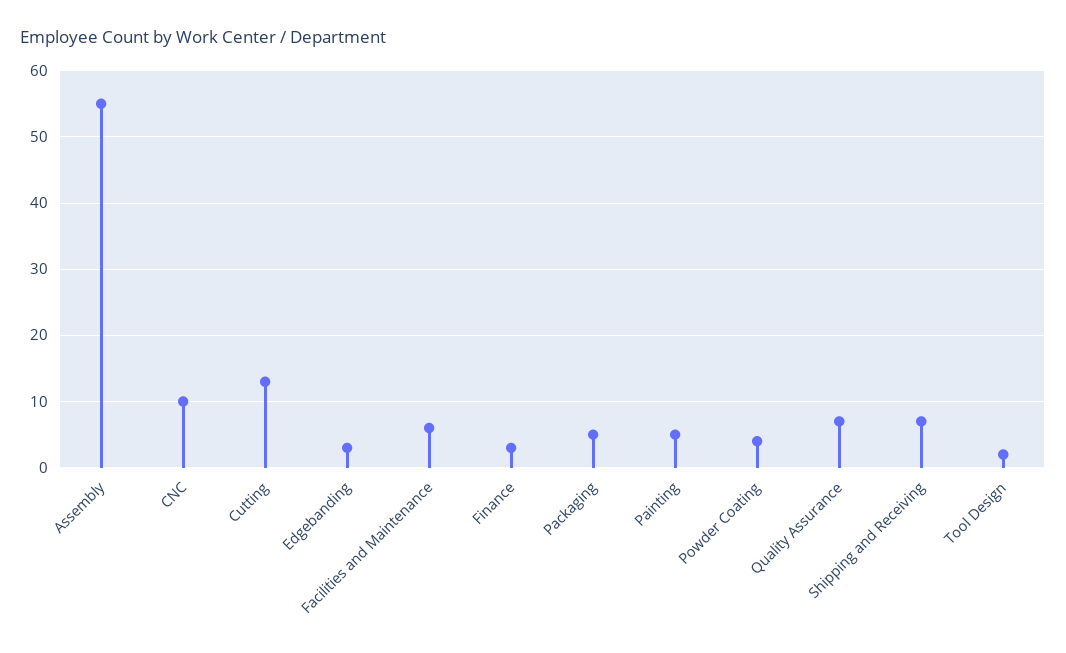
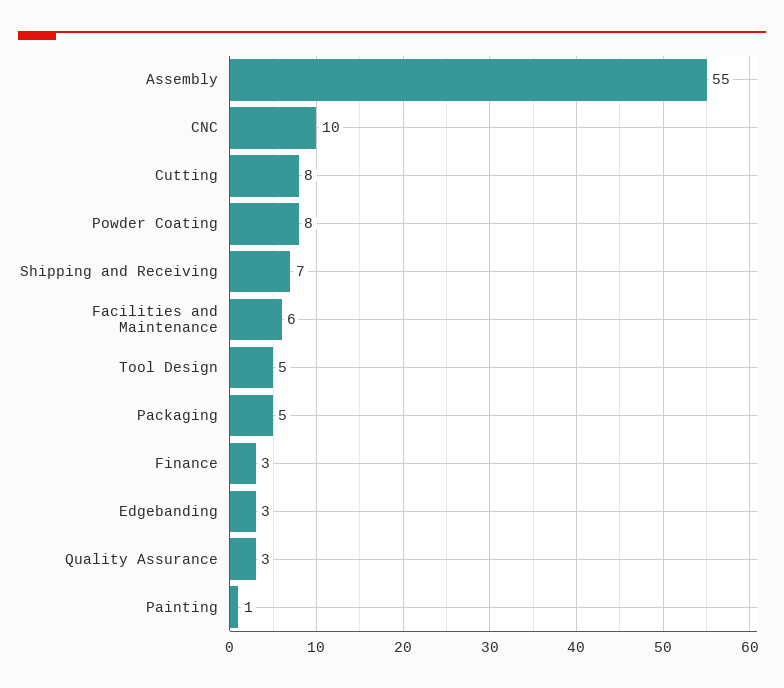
Cutting: 13 -> 8
Painting: 5 -> 1
Powder Coating: 4 -> 8
Quality Assurance: 7 -> 3
Tool Design: 2 -> 5

